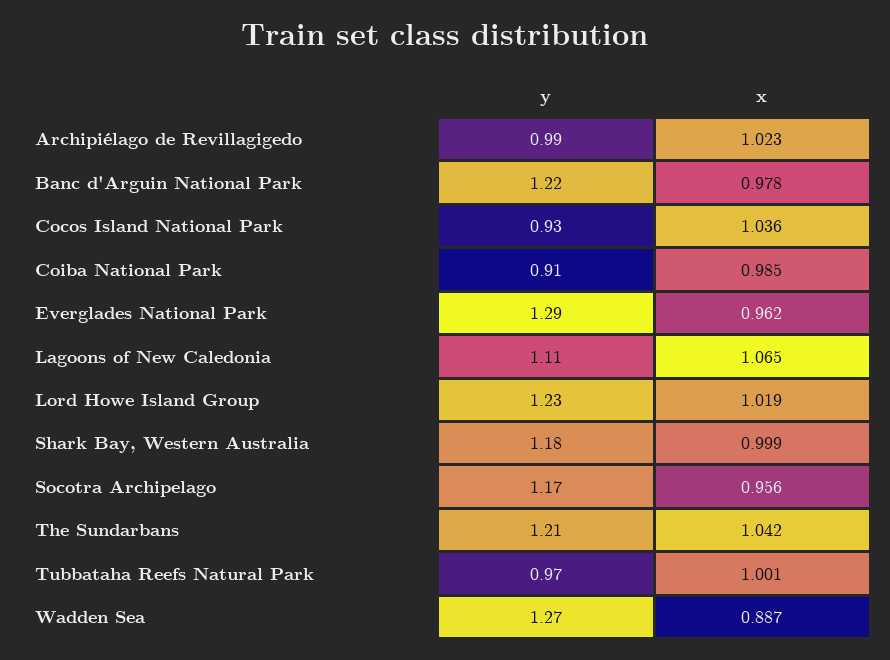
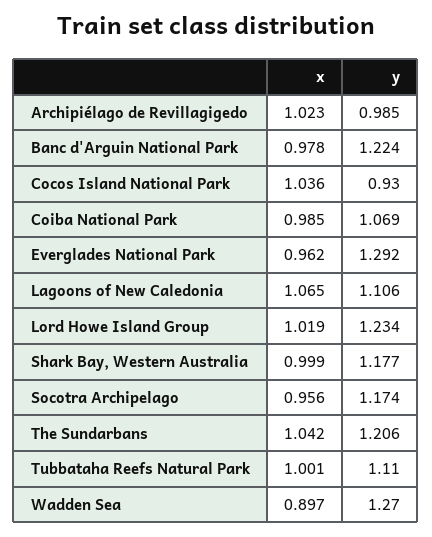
y, Coiba National Park: 0.91 -> 1.069
y, Tubbataha Reefs Natural Park: 0.97 -> 1.11
x, Wadden Sea: 0.887 -> 0.897

